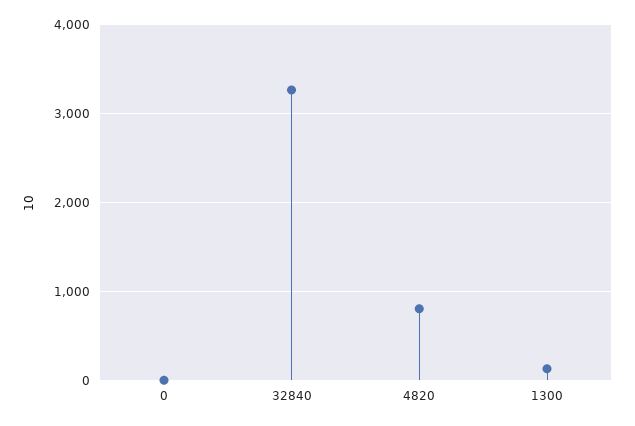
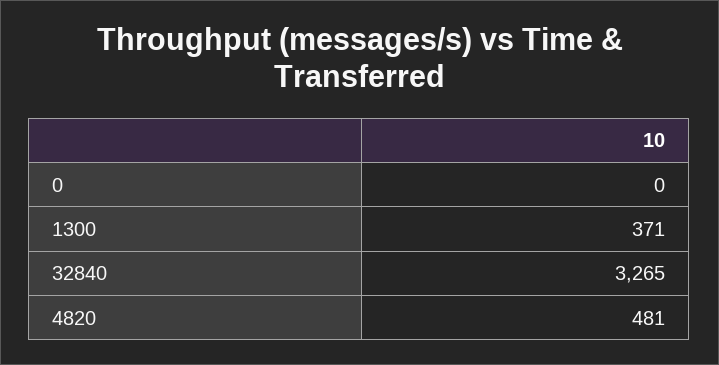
4820: 800 -> 481
1300: 100 -> 371

